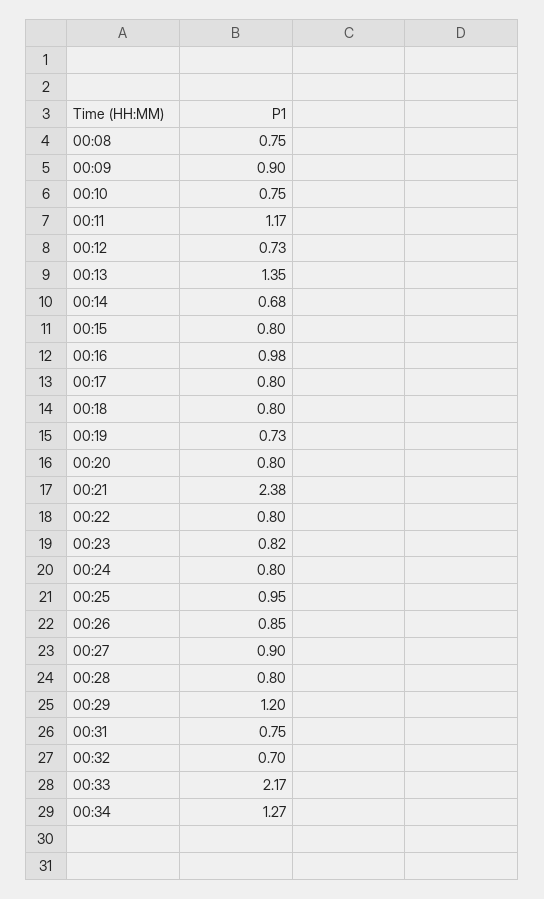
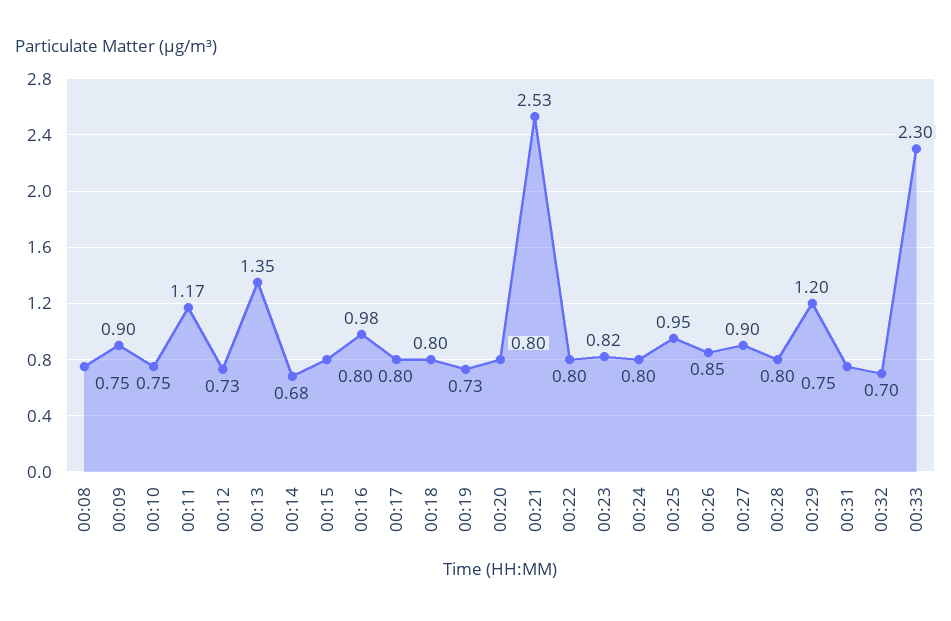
00:21: 2.38 -> 2.53
00:33: 2.17 -> 2.3
00:34: 1.27 -> none

